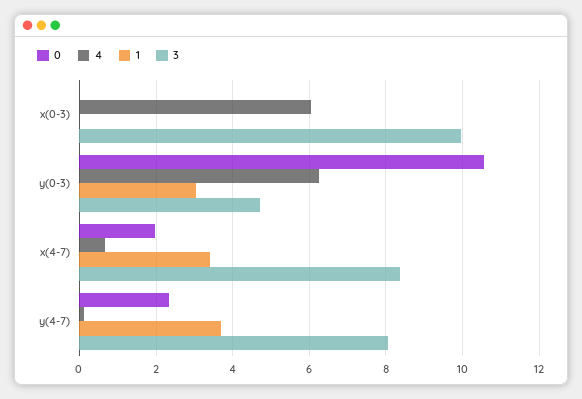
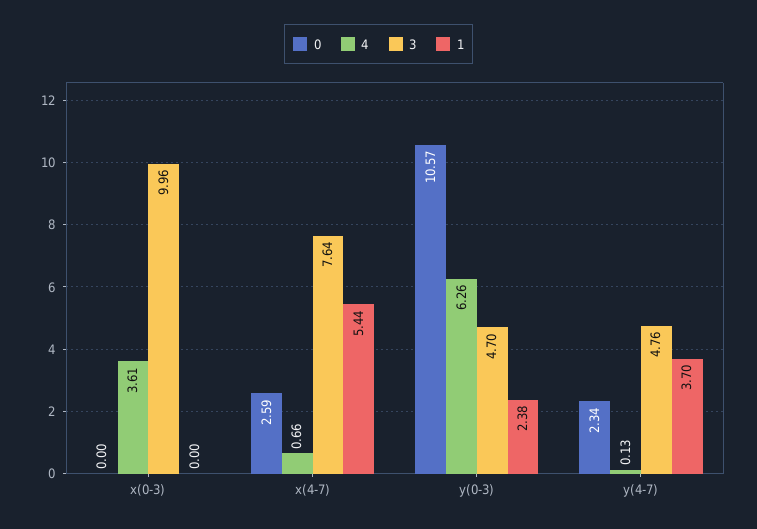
4, x(0-3): 6 -> 3.61
1, y(0-3): 3 -> 2.38
0, x(4-7): 2 -> 2.59
1, x(4-7): 3.4 -> 5.44
3, x(4-7): 8.4 -> 7.64
3, y(4-7): 8 -> 4.76

